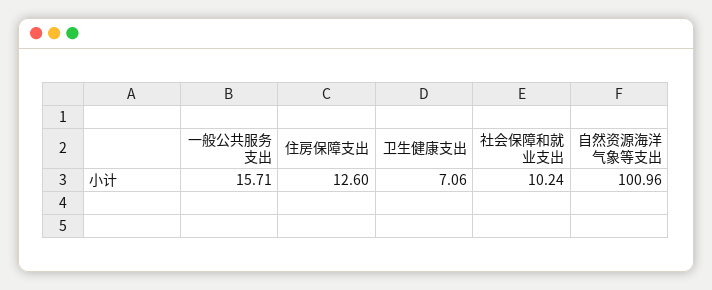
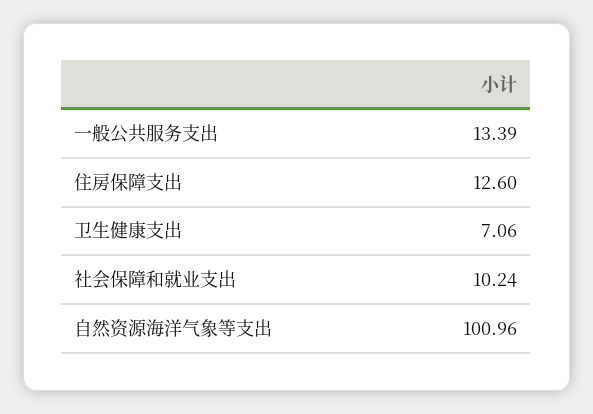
一般公共服务支出: 15.71 -> 13.39

